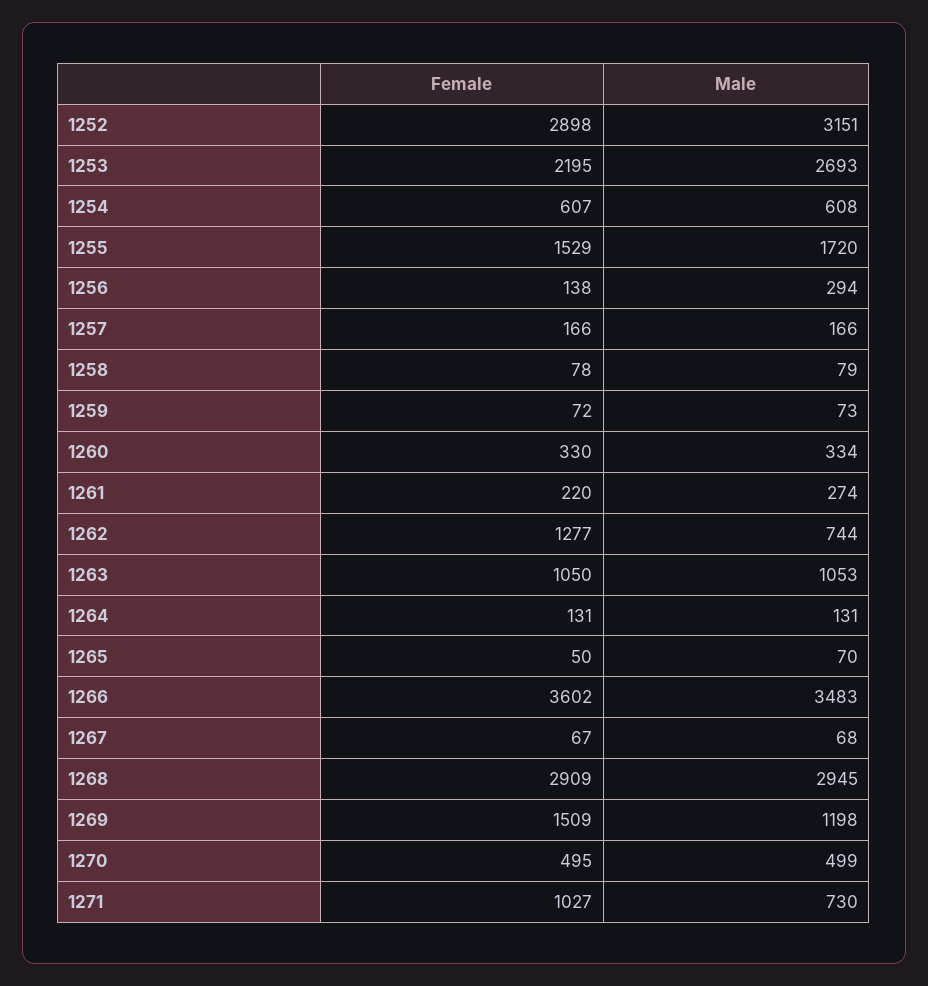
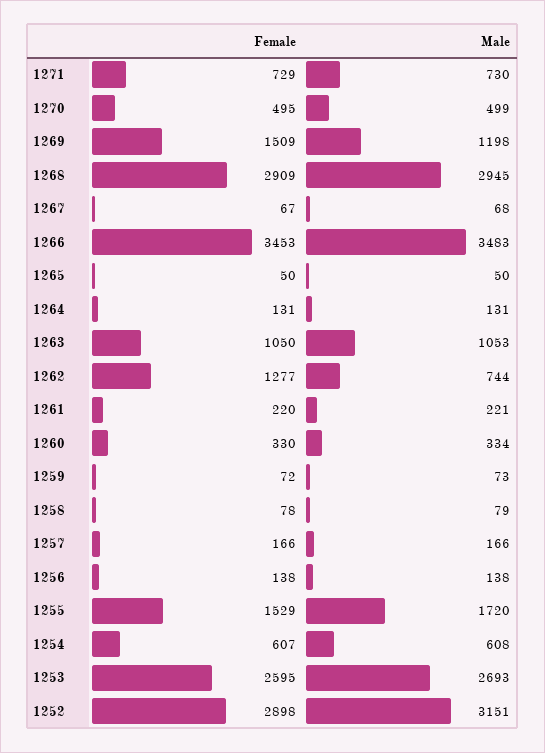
Female, 1253: 2195 -> 2595
Male, 1256: 294 -> 138
Male, 1261: 274 -> 221
Male, 1265: 70 -> 50
Female, 1266: 3602 -> 3453
Female, 1271: 1027 -> 729

